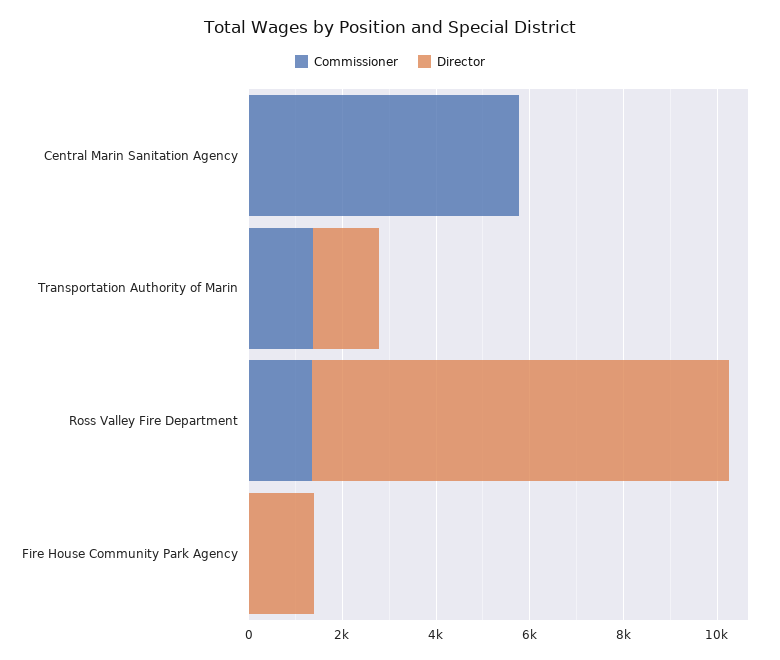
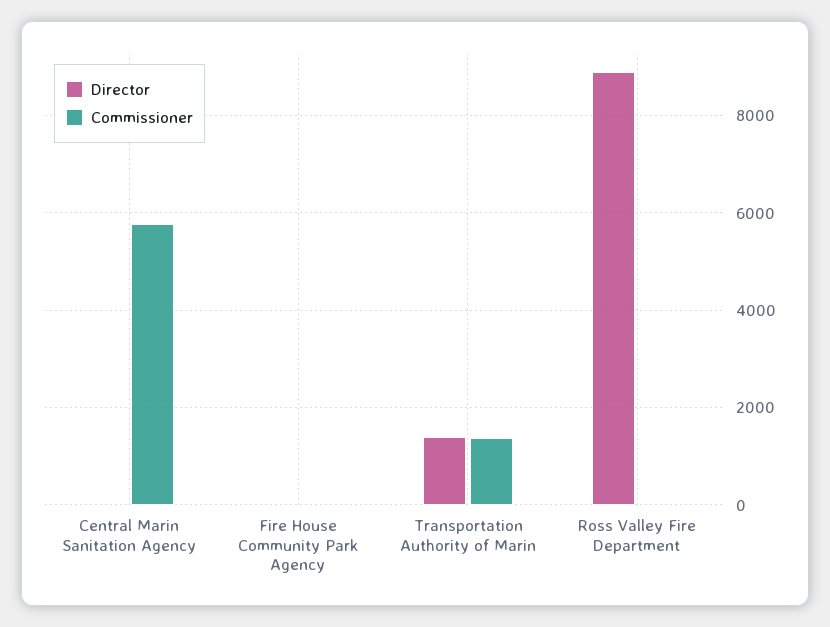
Commissioner, Ross Valley Fire Department: 1500 -> 0
Director, Fire House Community Park Agency: 1500 -> 0

